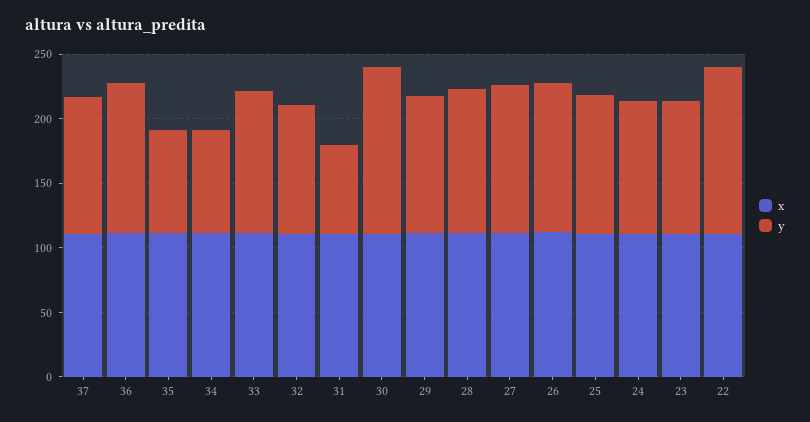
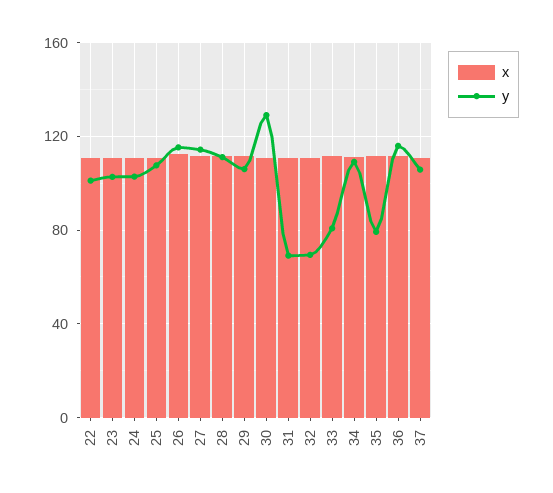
y, 34: 80 -> 110
y, 33: 110 -> 80
y, 32: 100 -> 70
y, 22: 130 -> 100

